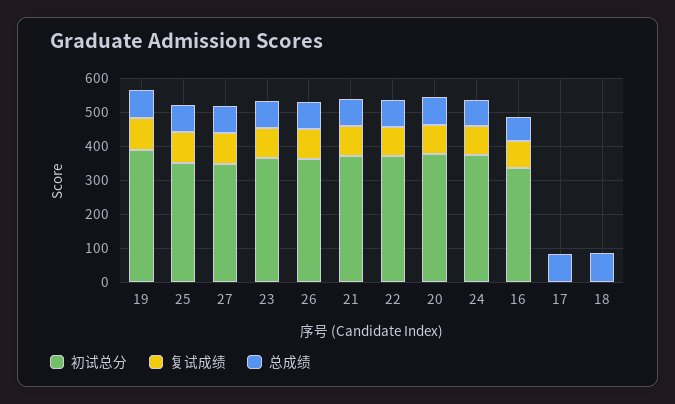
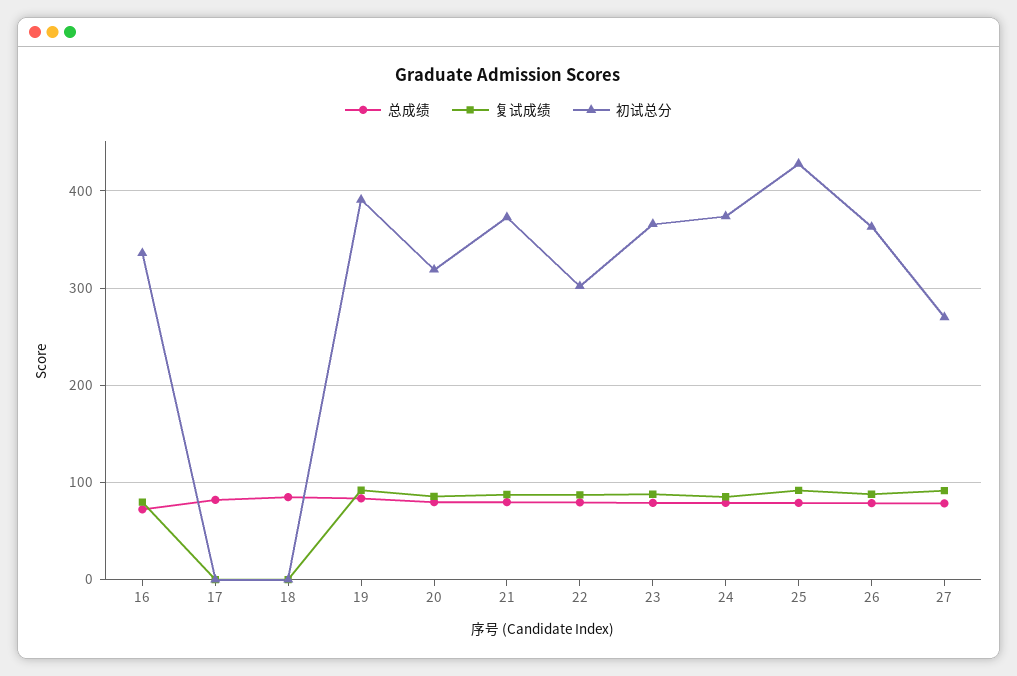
初试总分, 25: 350 -> 430
初试总分, 27: 350 -> 270
初试总分, 22: 375 -> 300
初试总分, 20: 375 -> 320

